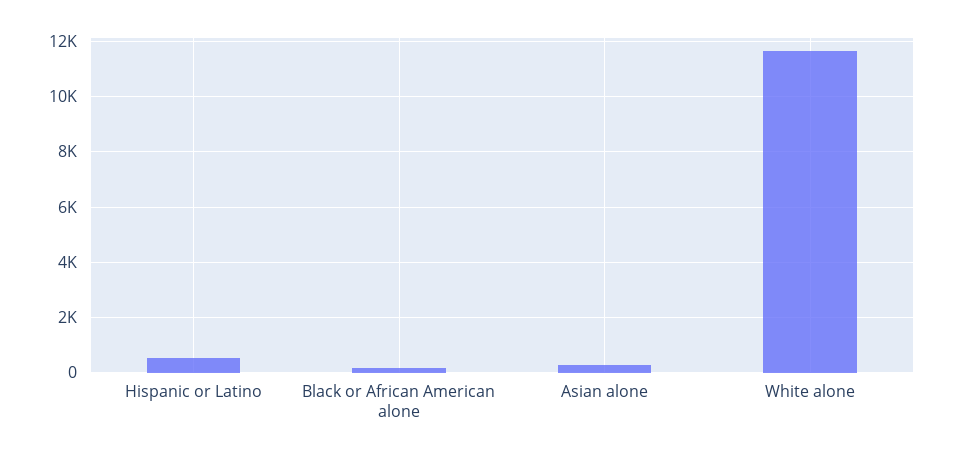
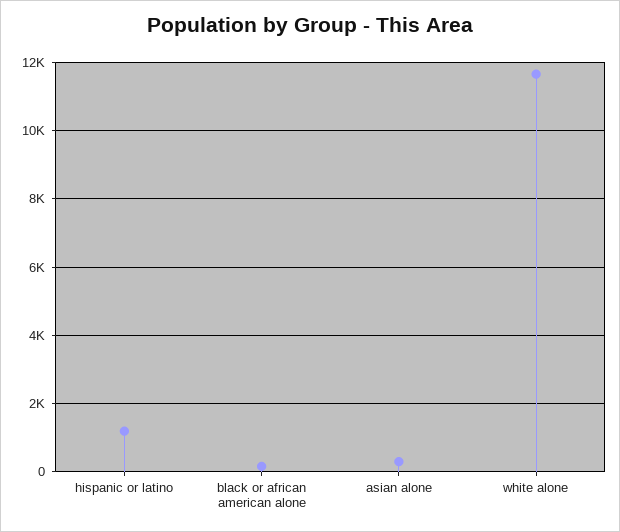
Hispanic or Latino: 500 -> 1200

